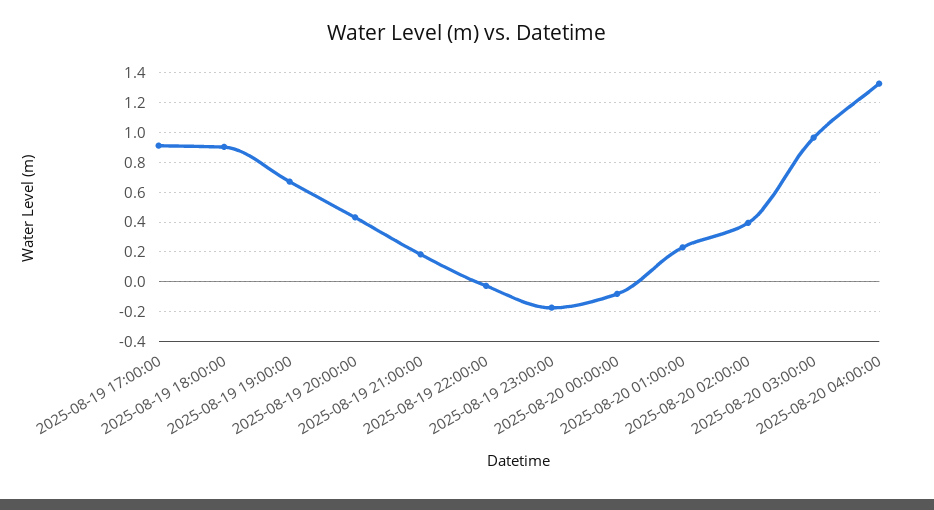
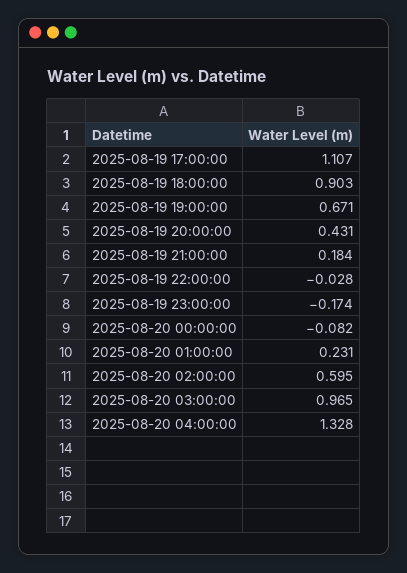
2025-08-19 17:00:00: 0.9 -> 1.107
2025-08-20 02:00:00: 0.4 -> 0.595

